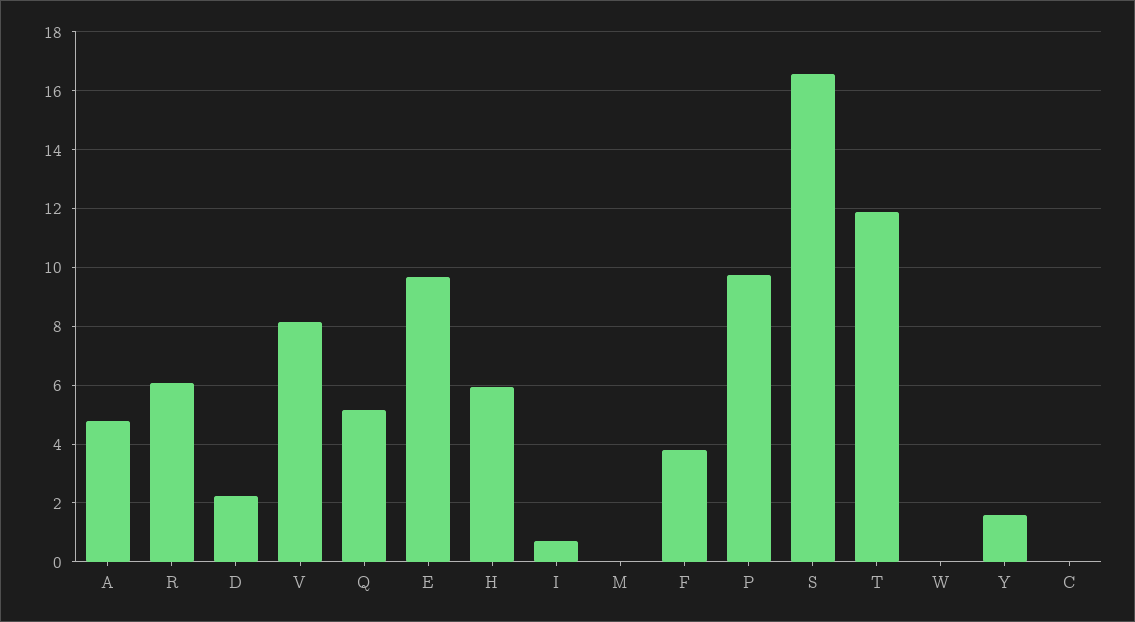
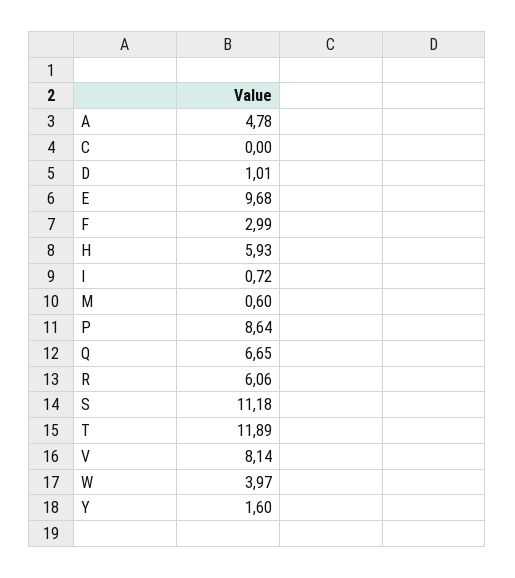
D: 2.25 -> 1.01
Q: 5.25 -> 6.65
M: 0 -> 0.6
F: 3.75 -> 2.99
P: 9.75 -> 8.64
S: 16.5 -> 11.18
W: 0 -> 3.97

